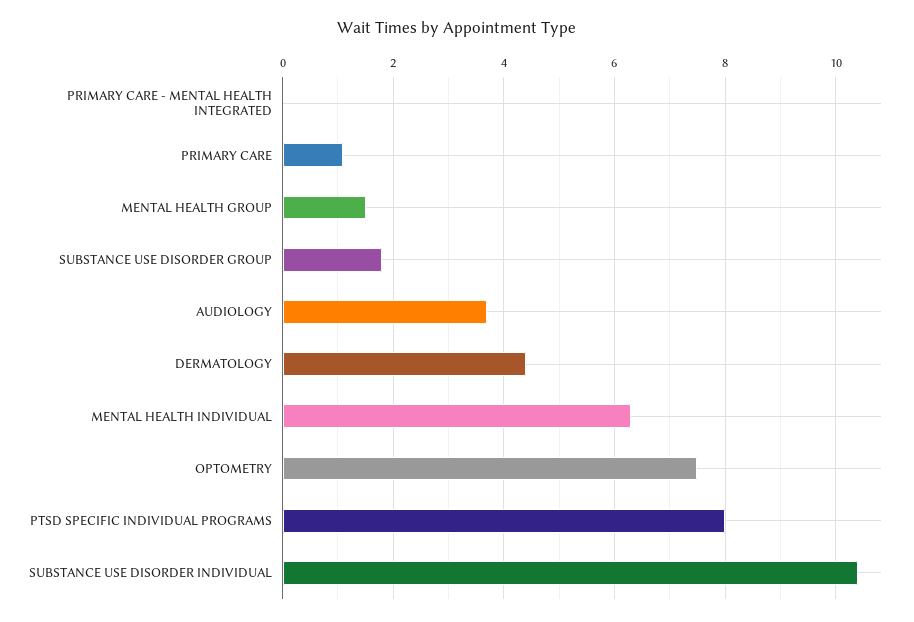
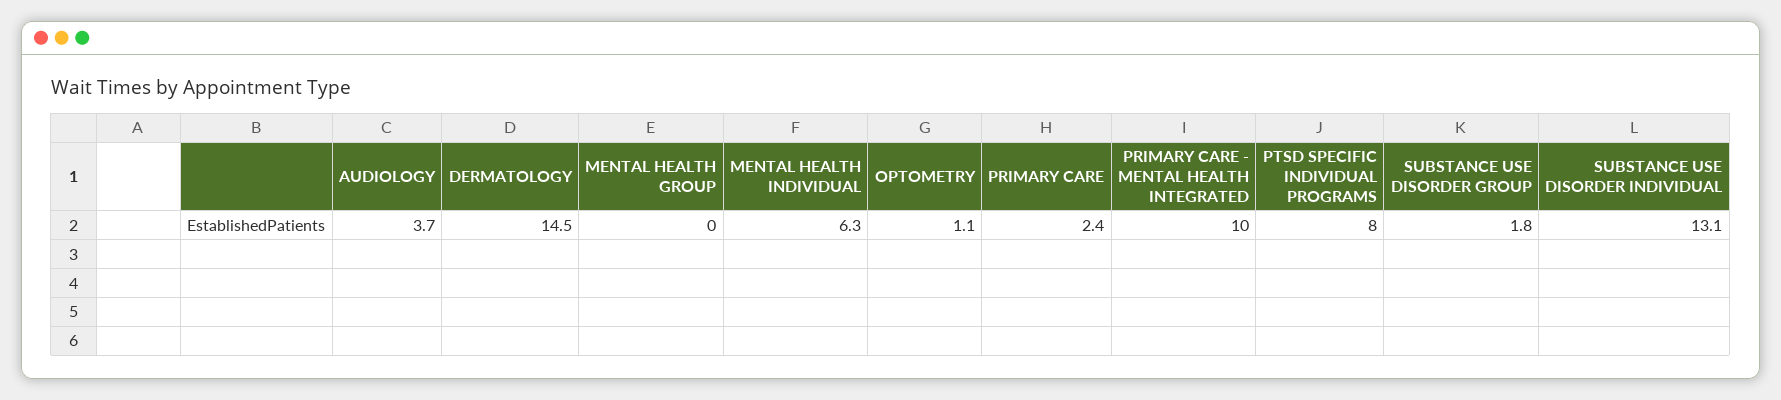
PRIMARY CARE - MENTAL HEALTH INTEGRATED: 0 -> 10
PRIMARY CARE: 1 -> 2.4
MENTAL HEALTH GROUP: 1.5 -> 0
DERMATOLOGY: 4.5 -> 14.5
OPTOMETRY: 7.5 -> 1.1
SUBSTANCE USE DISORDER INDIVIDUAL: 10.5 -> 13.1

